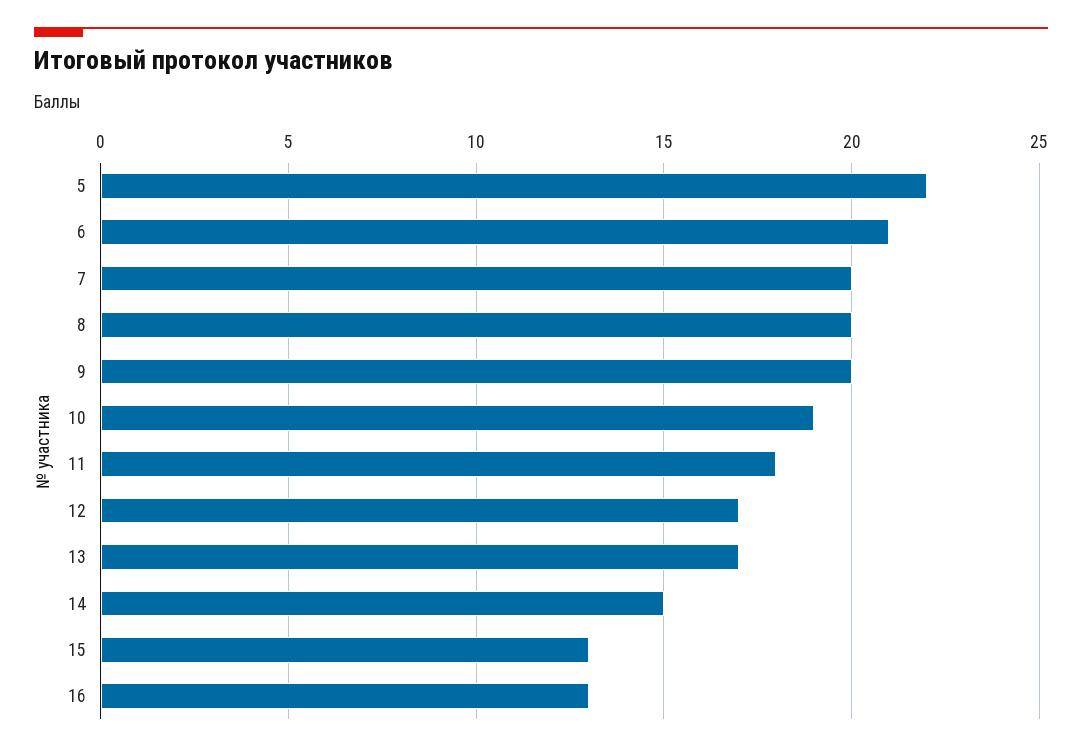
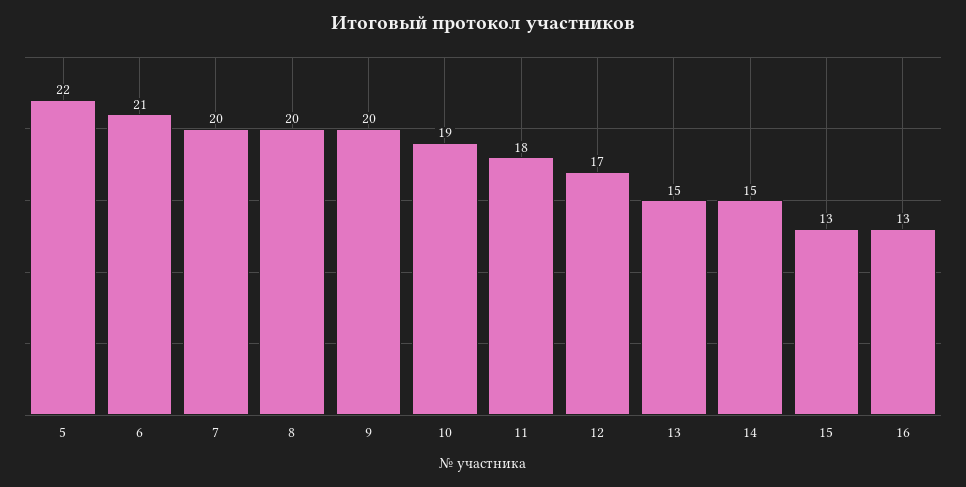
13: 17 -> 15

